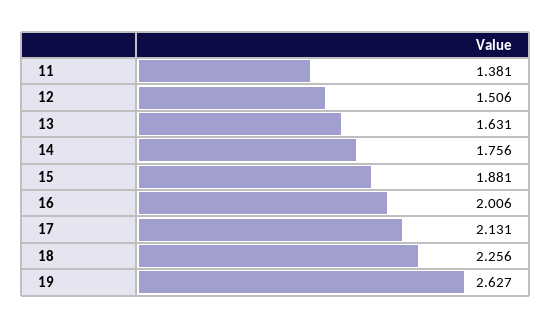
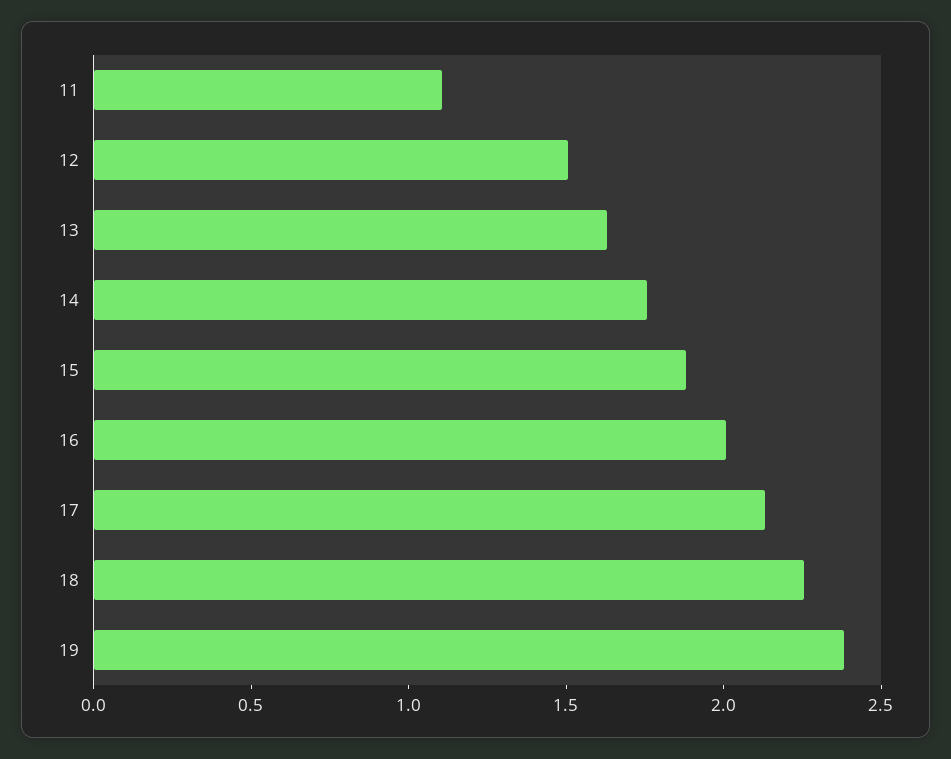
11: 1.381 -> 1.1
19: 2.627 -> 2.4

